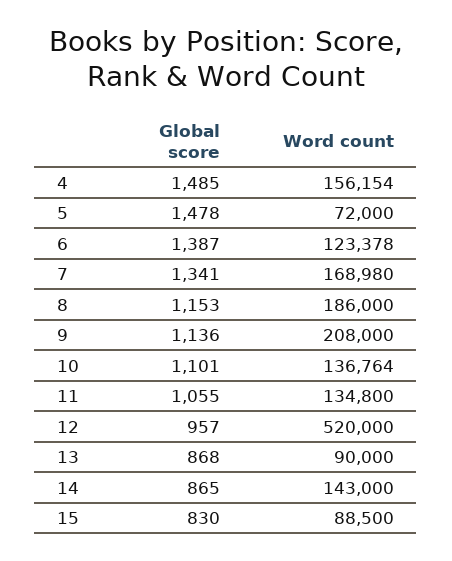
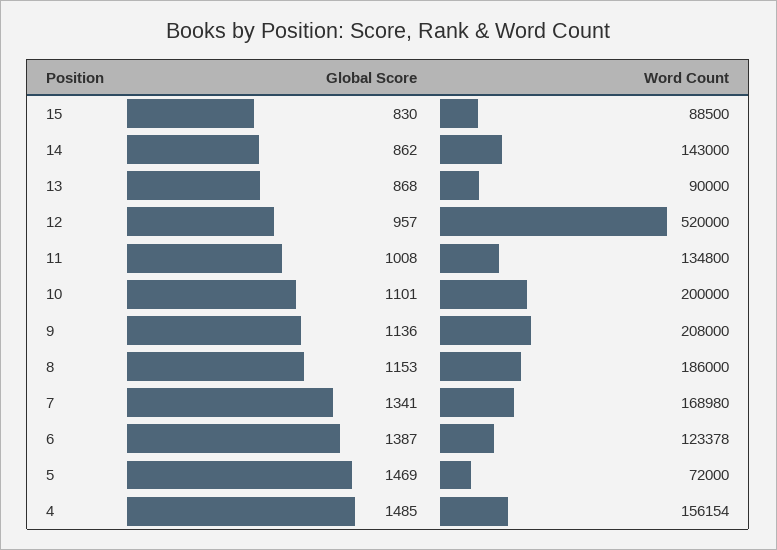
Global score, 5: 1478 -> 1469
Word count, 10: 136764 -> 200000
Global score, 11: 1055 -> 1008
Global score, 14: 865 -> 862

